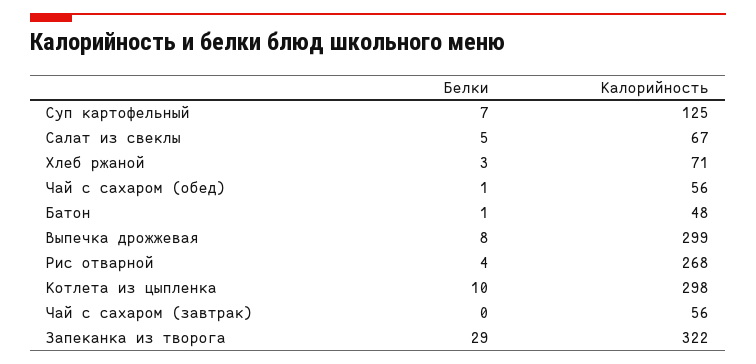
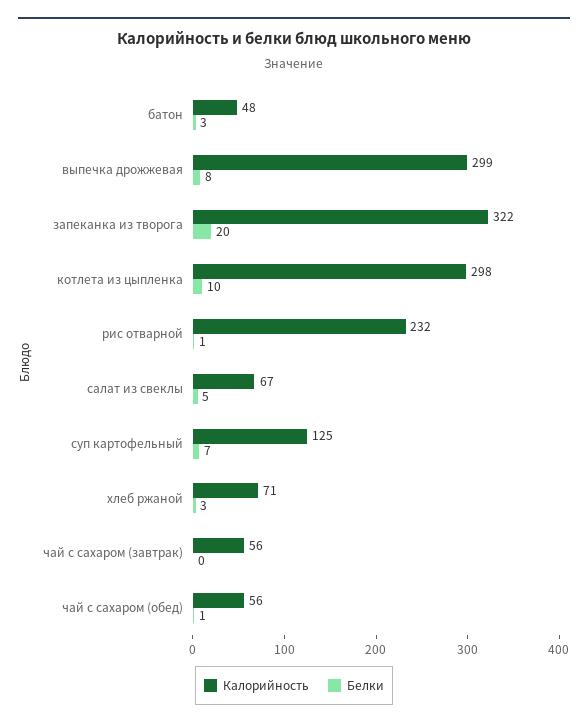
Белки, Батон: 1 -> 3
Белки, Рис отварной: 4 -> 1
Калорийность, Рис отварной: 268 -> 232
Белки, Запеканка из творога: 29 -> 20

